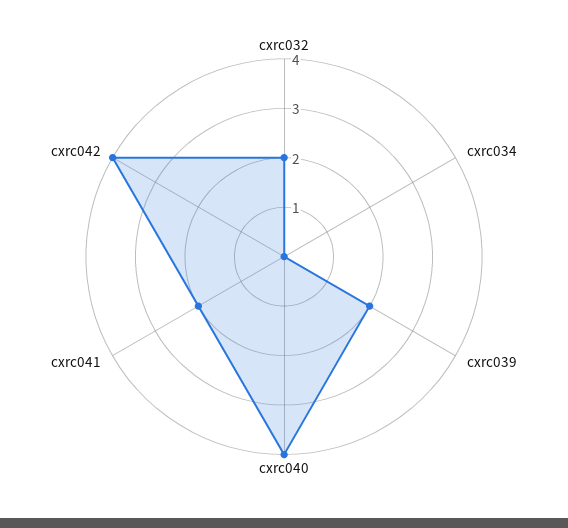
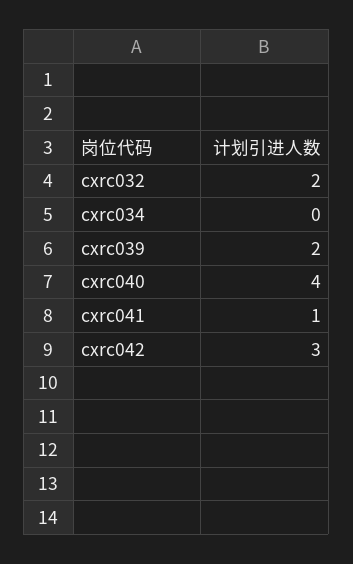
cxrc041: 2 -> 1
cxrc042: 4 -> 3

